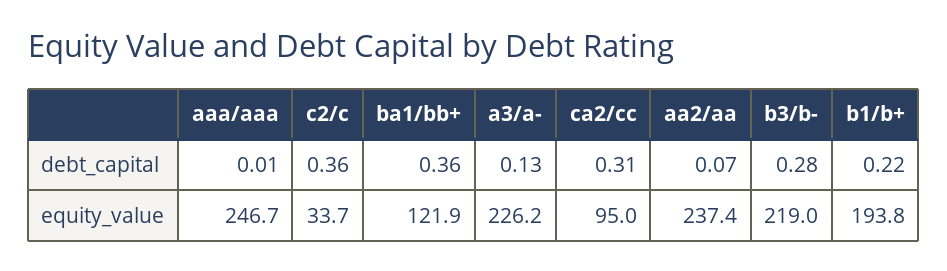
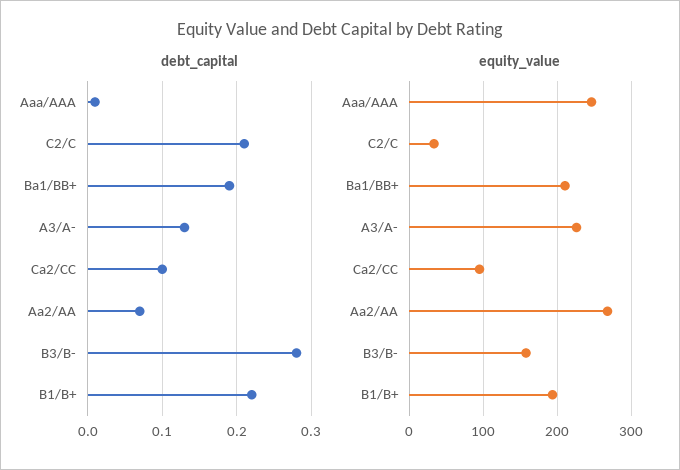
debt_capital, c2/c: 0.36 -> 0.21
debt_capital, ba1/bb+: 0.36 -> 0.19
debt_capital, ca2/cc: 0.31 -> 0.1
equity_value, ba1/bb+: 121.9 -> 210
equity_value, aa2/aa: 237.4 -> 270
equity_value, b3/b-: 219 -> 160

